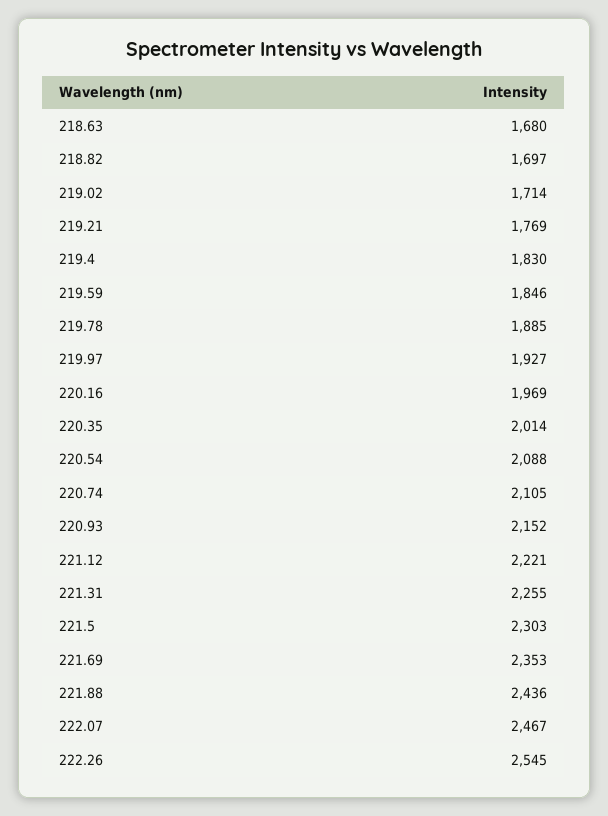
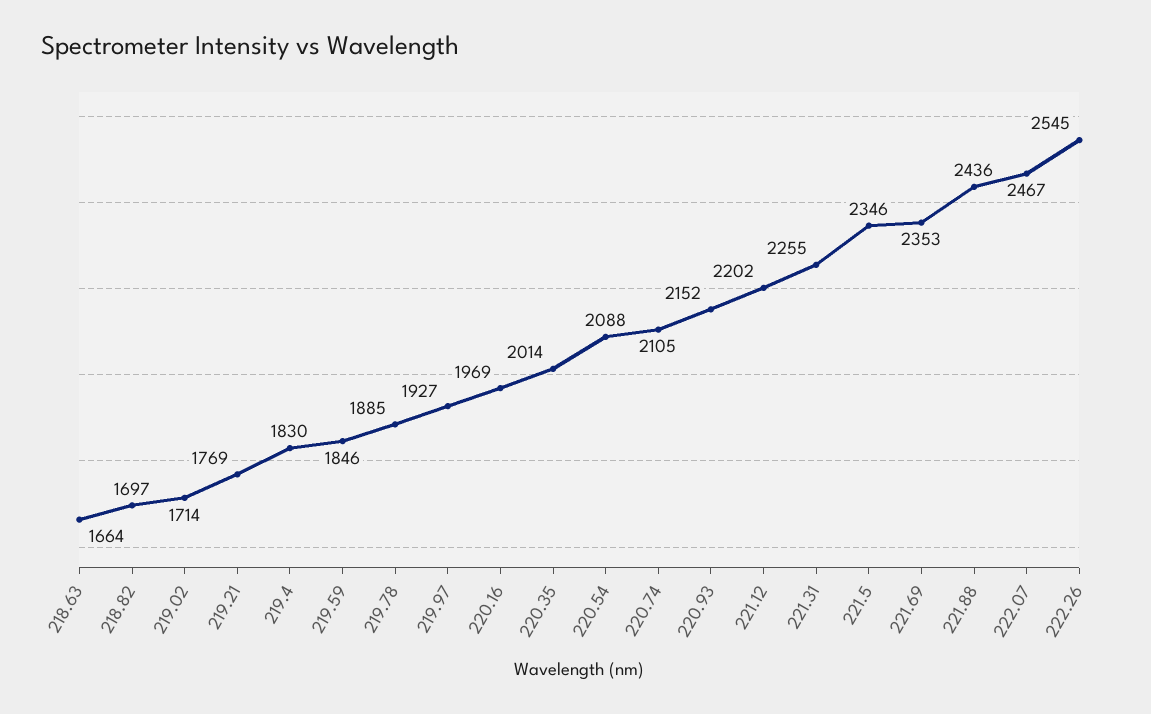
218.63: 1680 -> 1664
221.12: 2221 -> 2202
221.5: 2303 -> 2346

